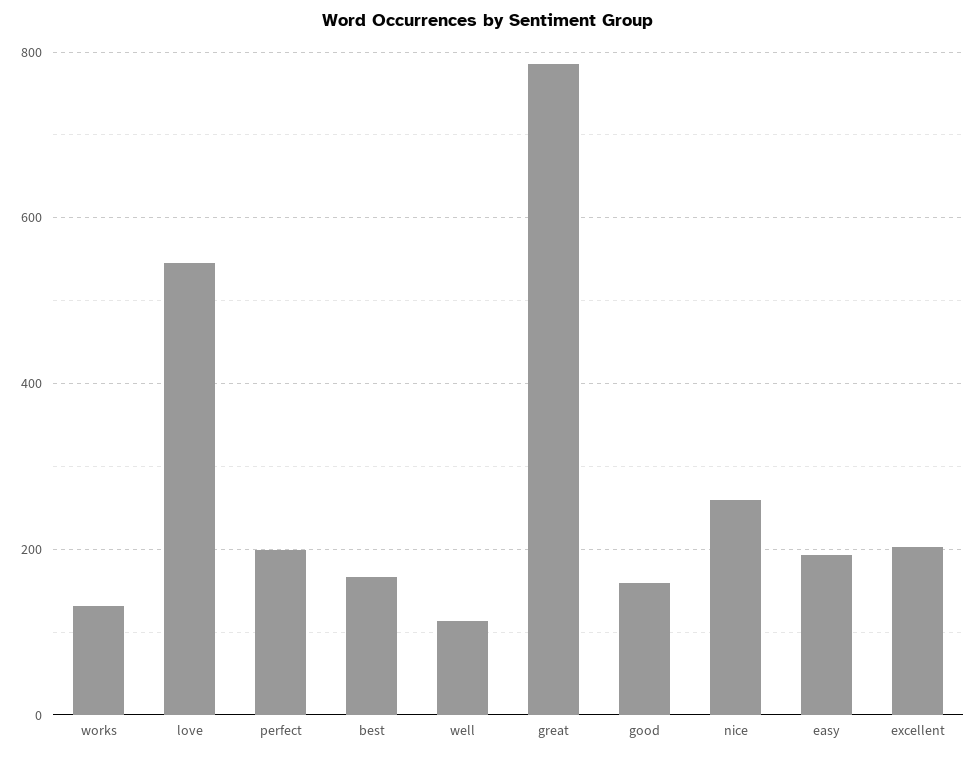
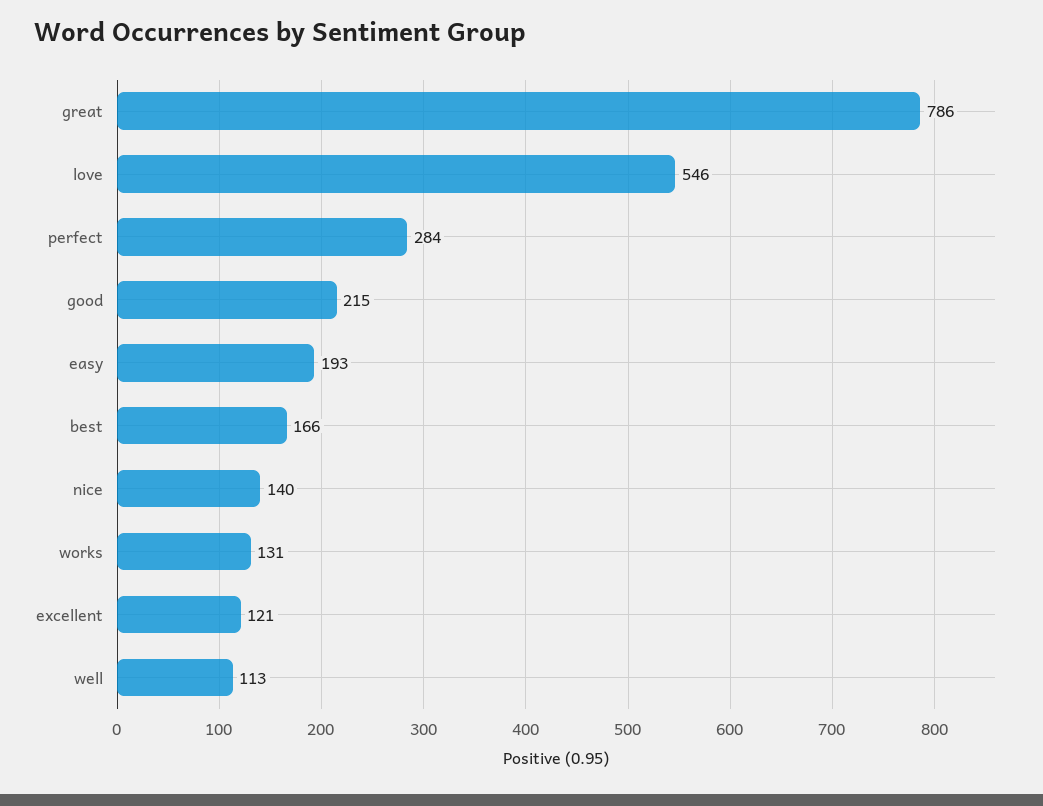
perfect: 200 -> 284
good: 160 -> 215
nice: 260 -> 140
excellent: 200 -> 121

